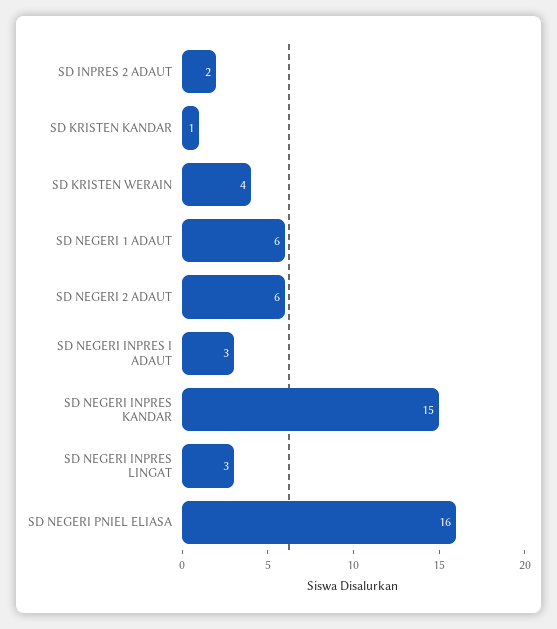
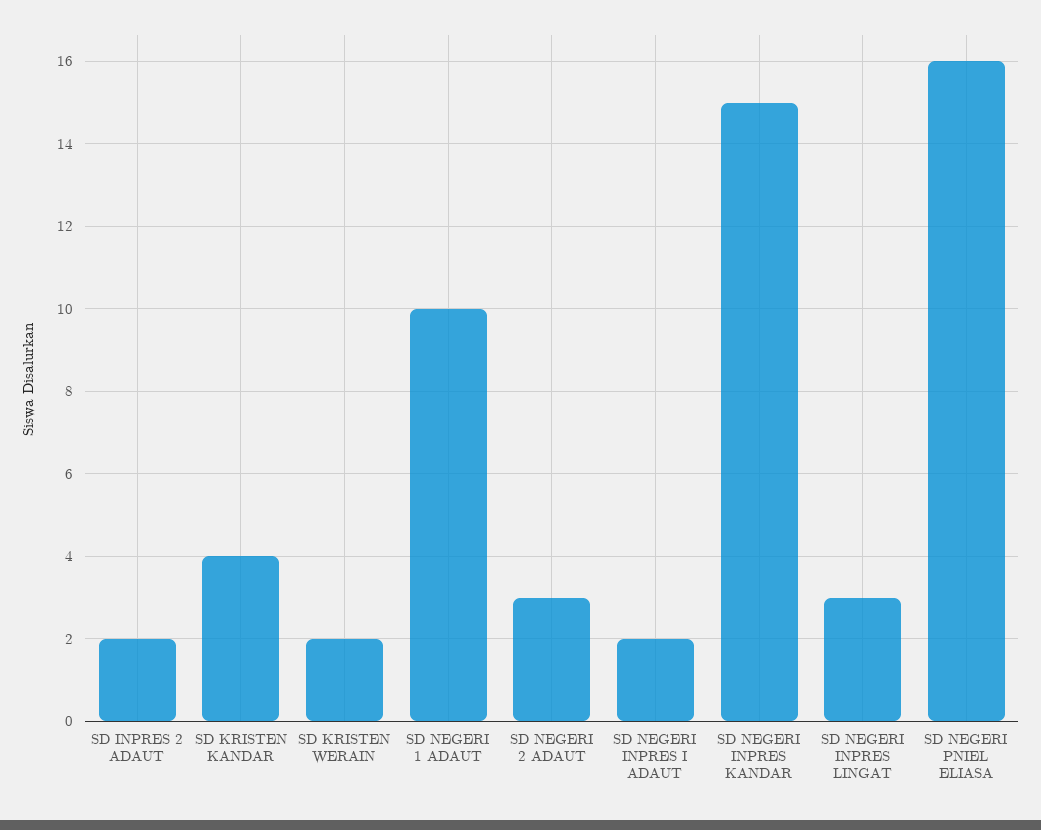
SD KRISTEN KANDAR: 1 -> 4
SD KRISTEN WERAIN: 4 -> 2
SD NEGERI 1 ADAUT: 6 -> 10
SD NEGERI 2 ADAUT: 6 -> 3
SD NEGERI INPRES I ADAUT: 3 -> 2

